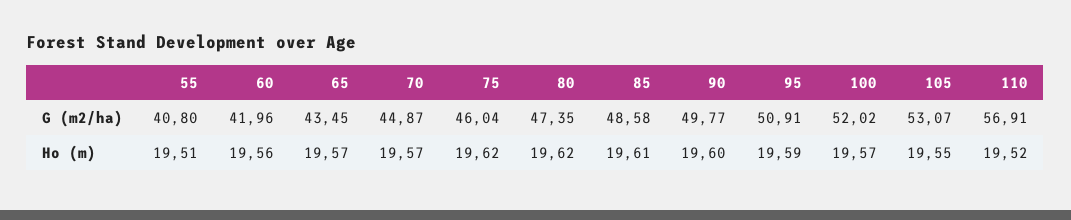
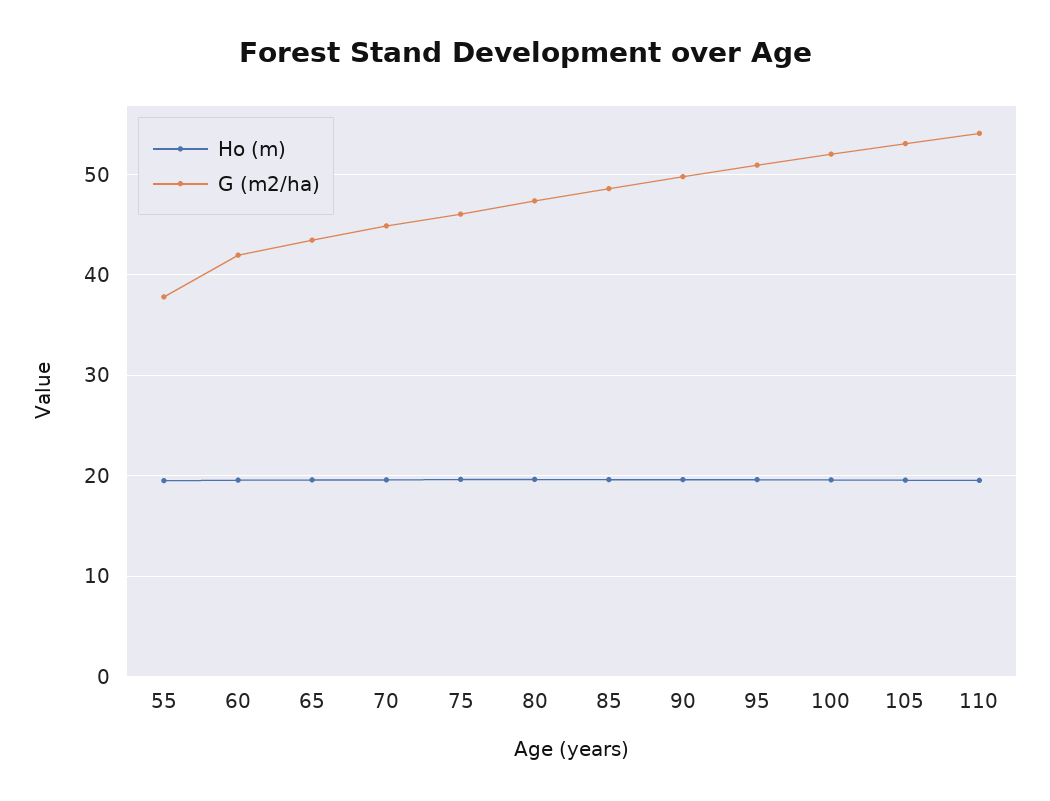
G (m2/ha), 55: 40.8 -> 38
G (m2/ha), 110: 56.91 -> 54

